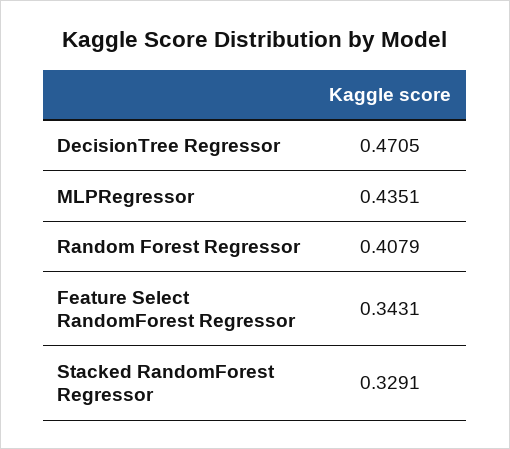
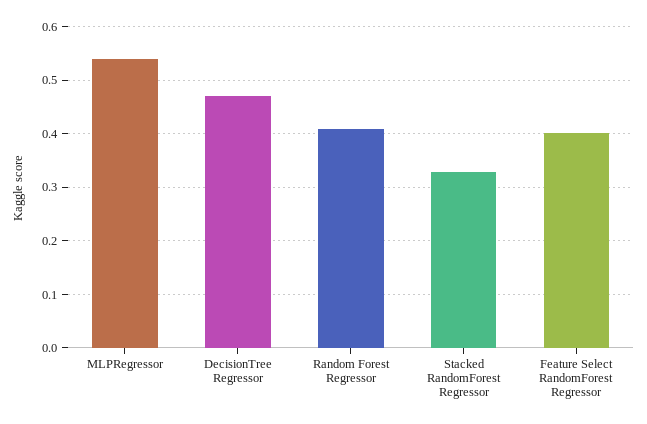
MLPRegressor: 0.4351 -> 0.54
Feature Select RandomForest Regressor: 0.3431 -> 0.4

